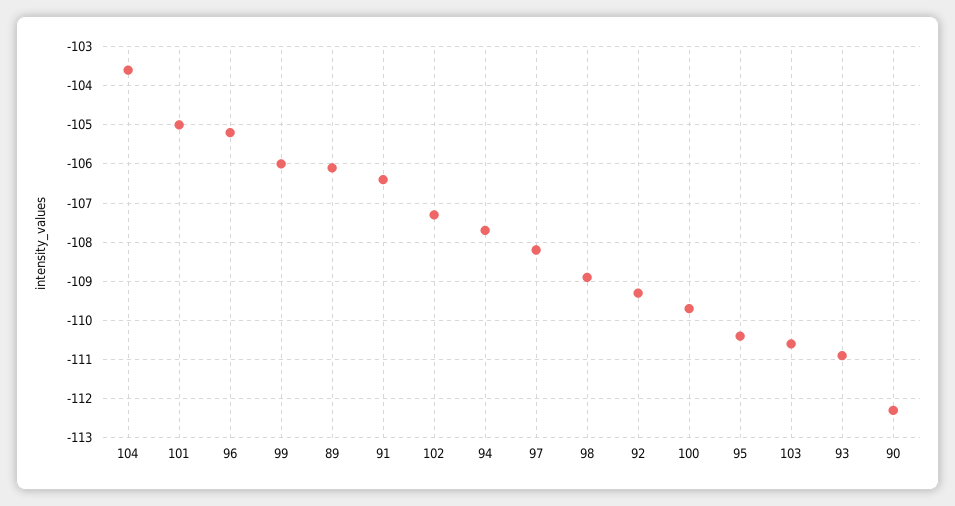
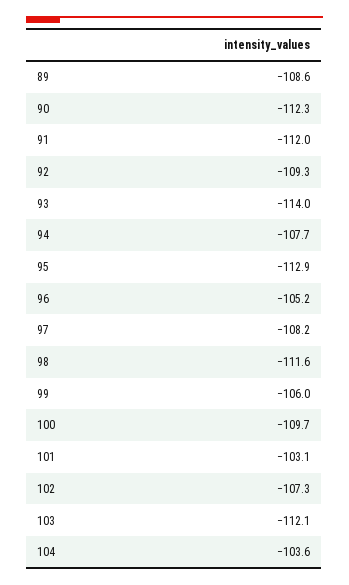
101: -105 -> -103.1
89: -106 -> -108.6
91: -106.5 -> -112
98: -109 -> -111.6
95: -110.5 -> -112.9
103: -110.5 -> -112.1
93: -111 -> -114

